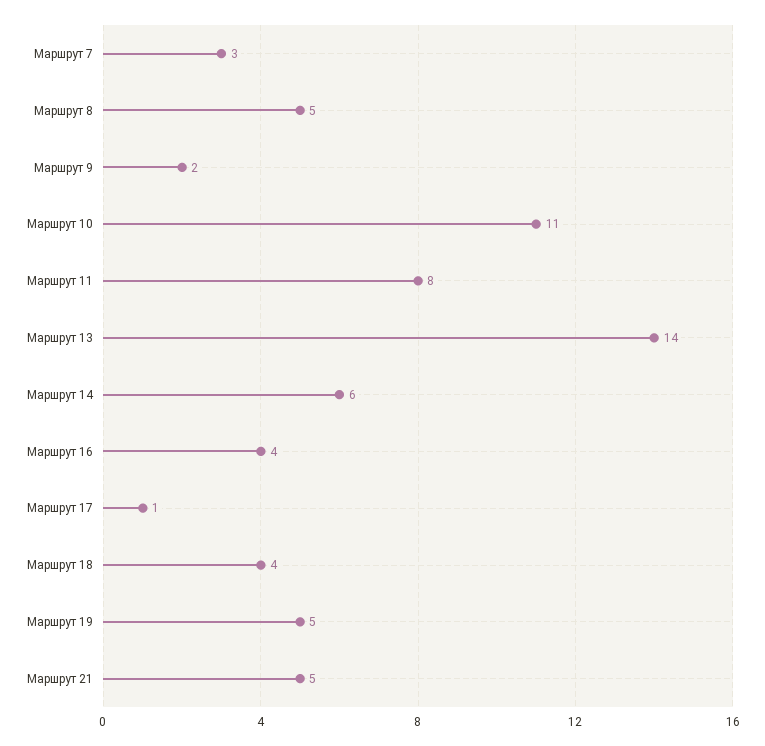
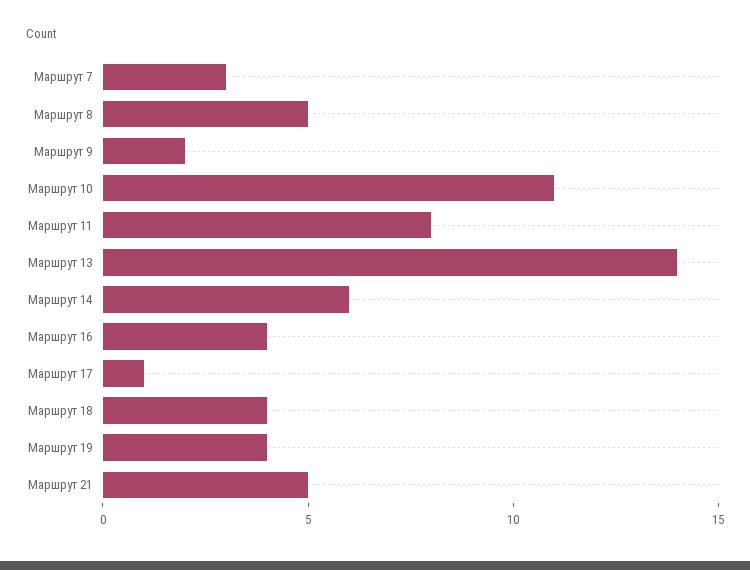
Маршрут 19: 5 -> 4

